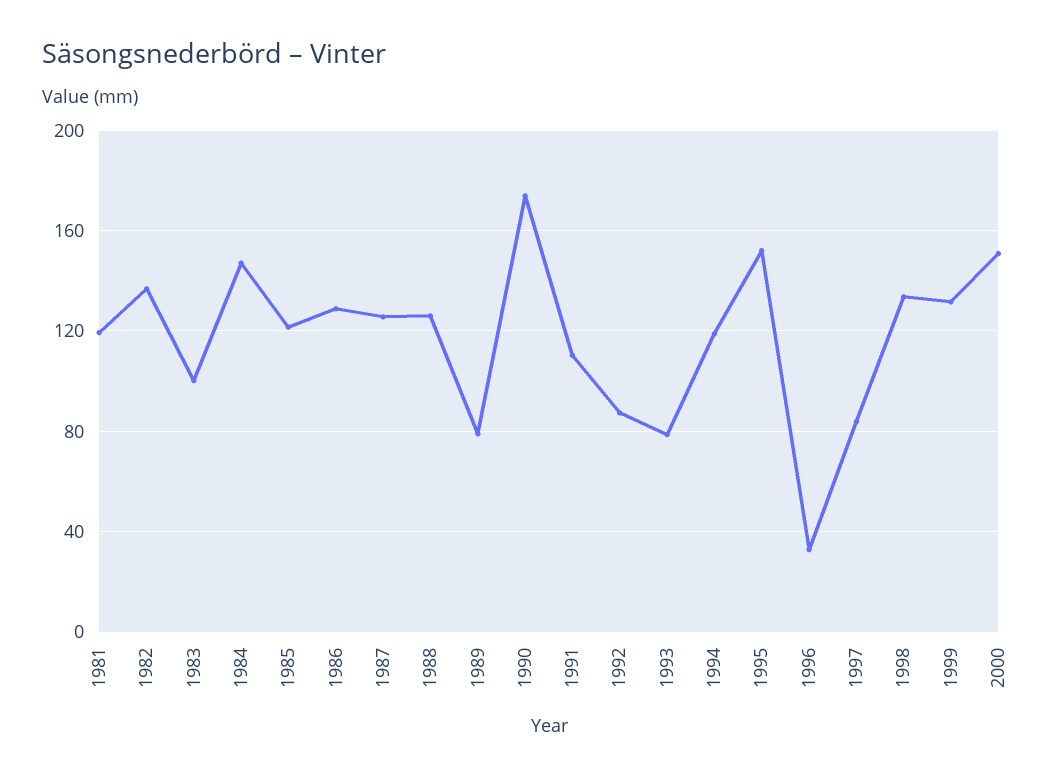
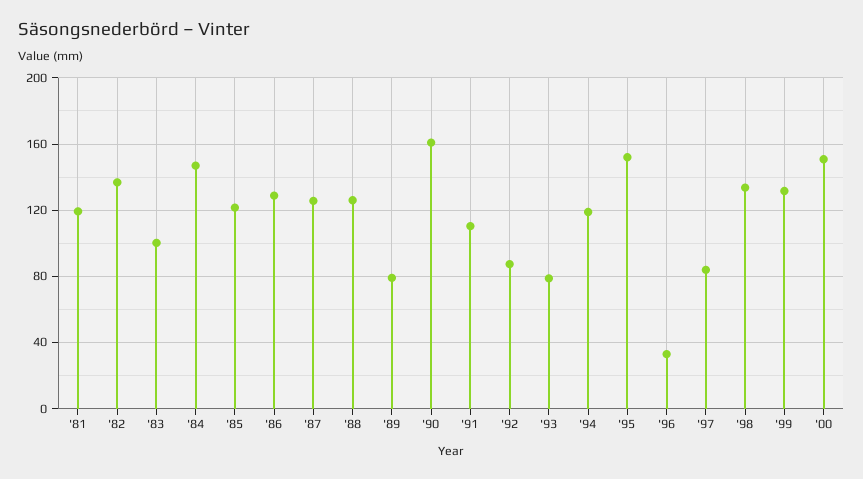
1990: 175 -> 160

